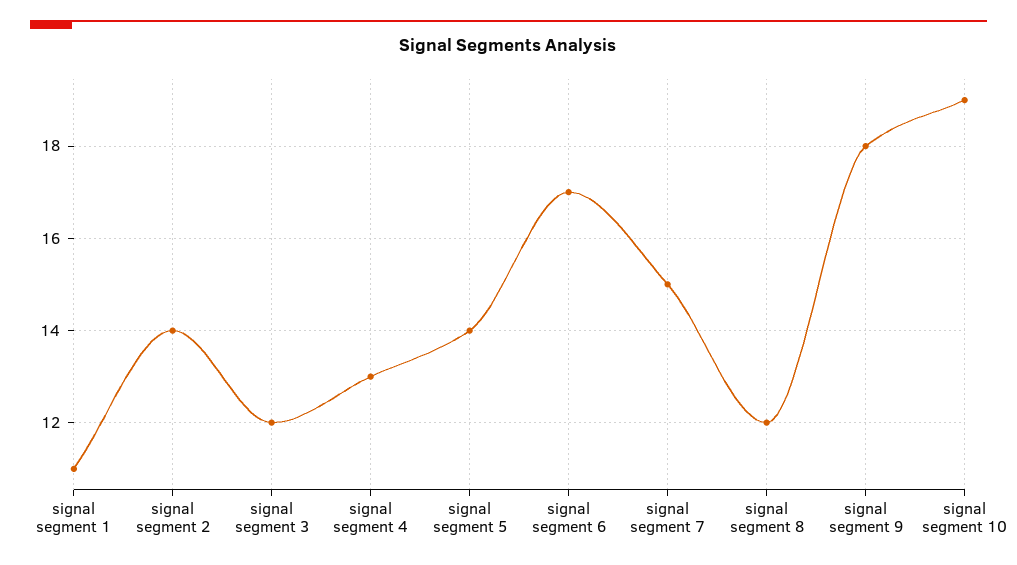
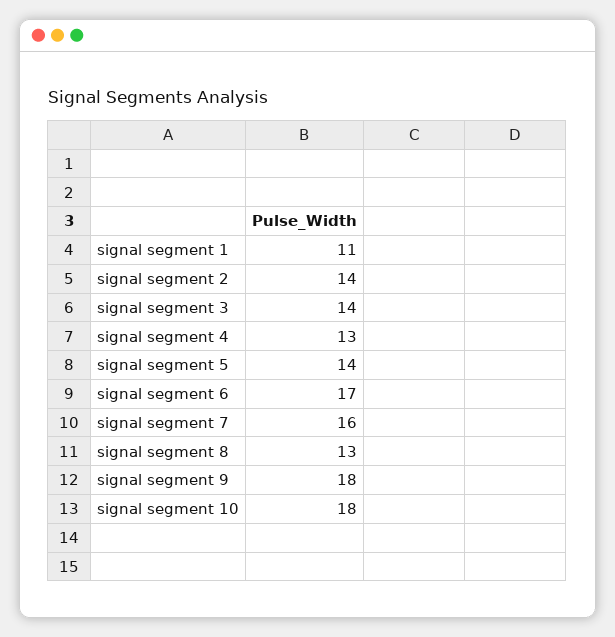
signal segment 3: 12 -> 14
signal segment 7: 15 -> 16
signal segment 8: 12 -> 13
signal segment 10: 19 -> 18

